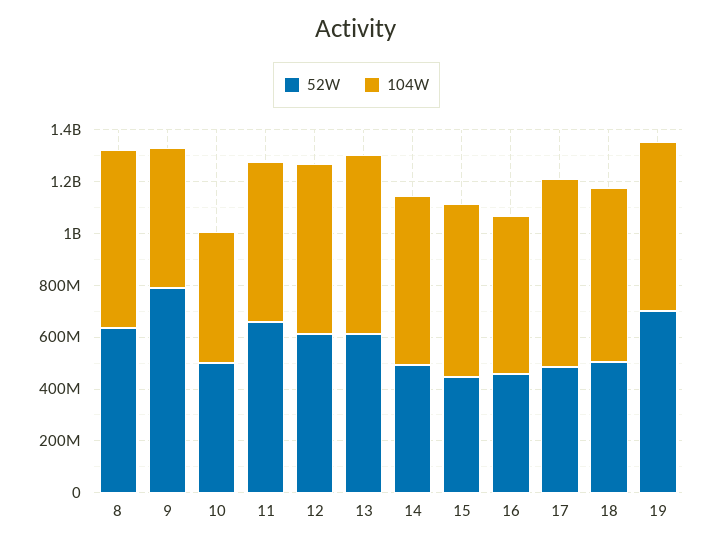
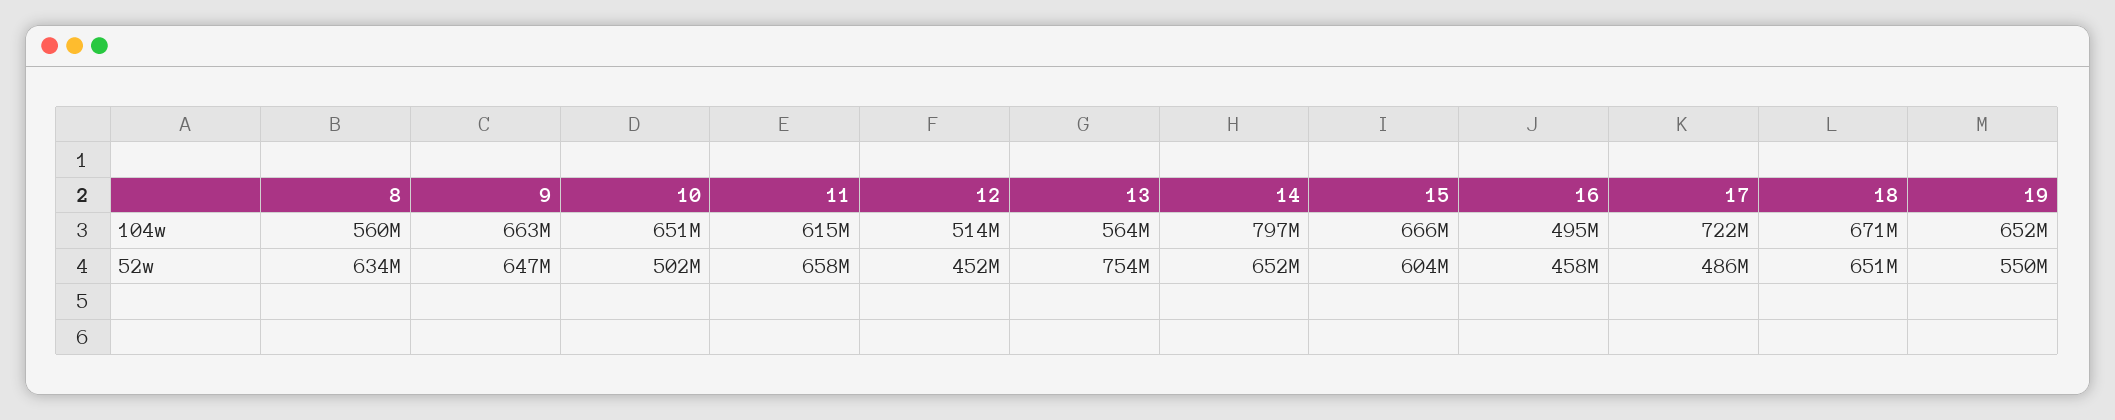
104W, 8: 700000000 -> 560000000
52W, 9: 800000000 -> 647000000
104W, 9: 550000000 -> 663000000
104W, 10: 500000000 -> 651000000
52W, 12: 600000000 -> 452000000
104W, 12: 650000000 -> 514000000
52W, 13: 600000000 -> 754000000
104W, 13: 700000000 -> 564000000
52W, 14: 500000000 -> 652000000
104W, 14: 650000000 -> 797000000
52W, 15: 450000000 -> 604000000
104W, 16: 600000000 -> 495000000
52W, 18: 500000000 -> 651000000
52W, 19: 700000000 -> 550000000

